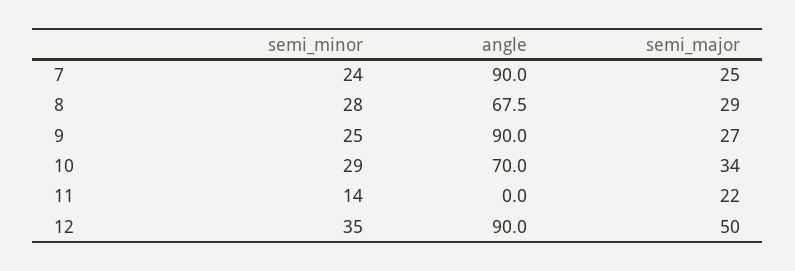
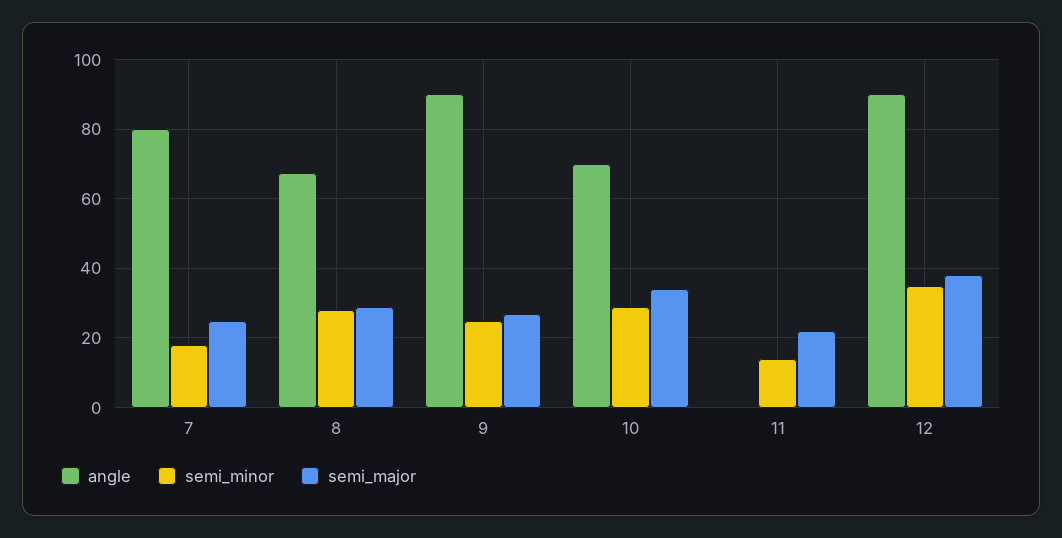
semi_minor, 7: 24 -> 18
angle, 7: 90 -> 80
semi_major, 12: 50 -> 38

